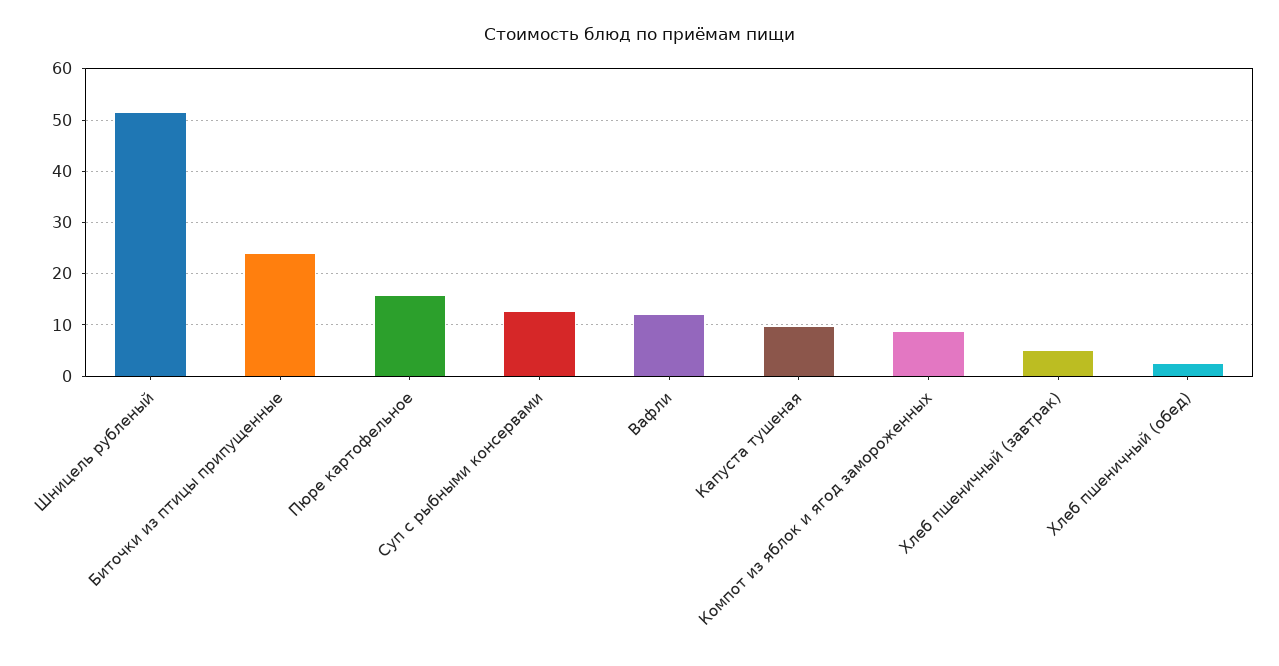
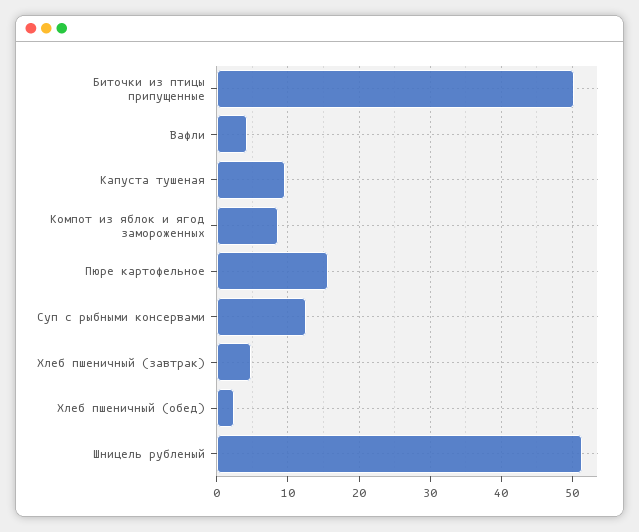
Биточки из птицы припущенные: 24 -> 50
Вафли: 12 -> 4

